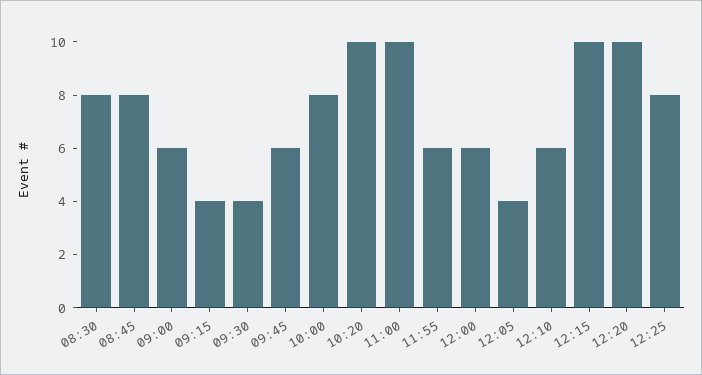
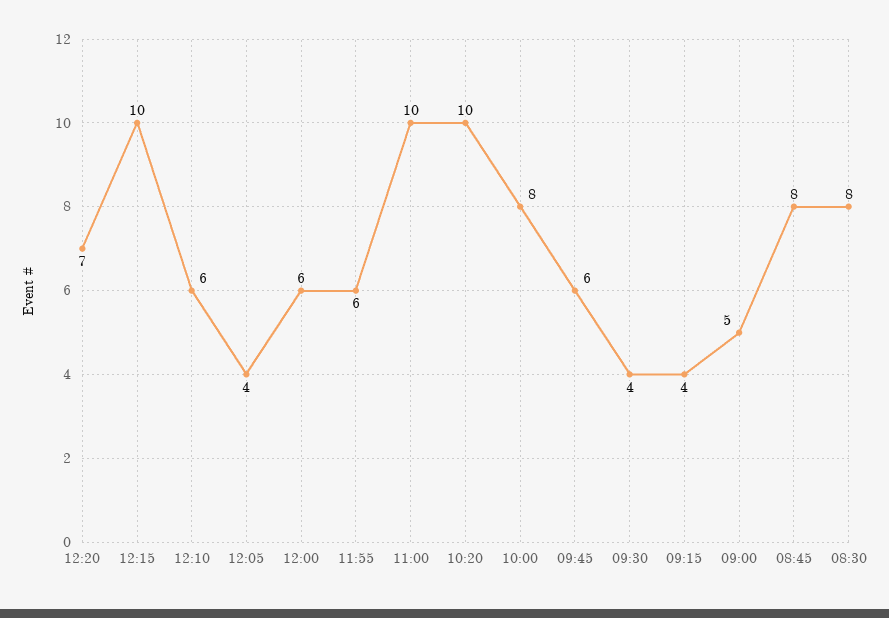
09:00: 6 -> 5
12:20: 10 -> 7
12:25: 8 -> none

